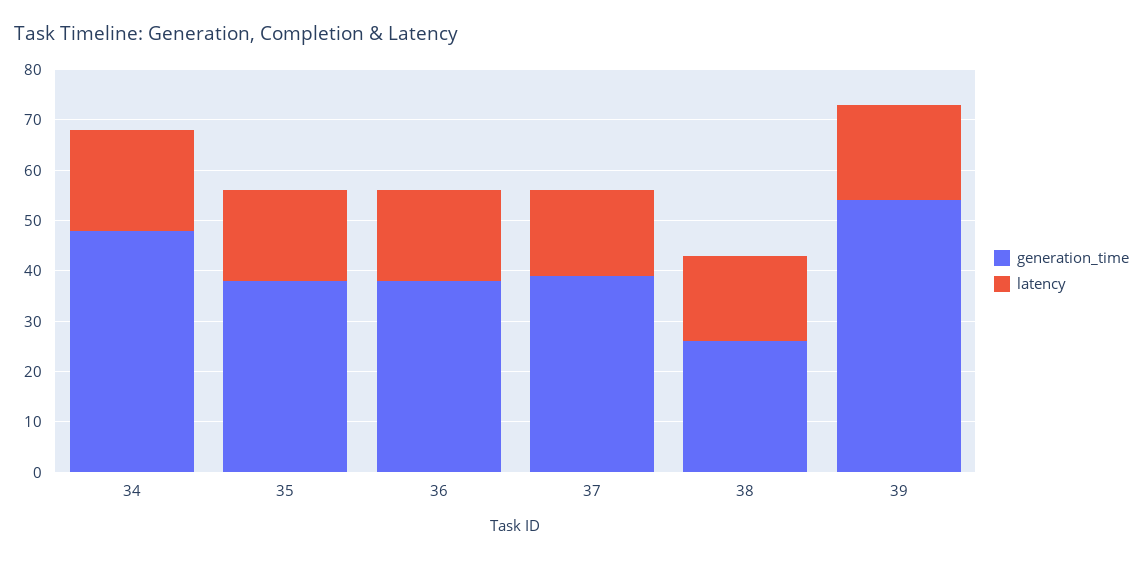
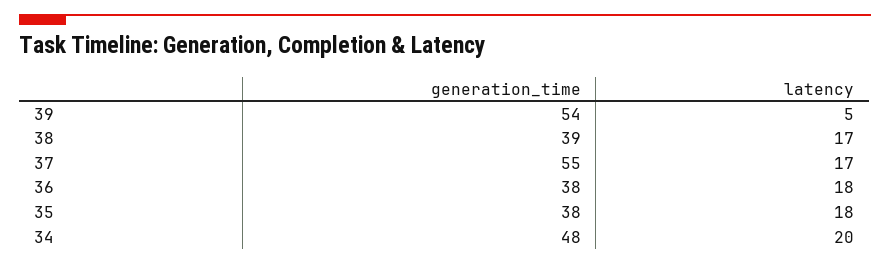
generation_time, 37: 40 -> 55
generation_time, 38: 25 -> 39
latency, 39: 20 -> 5

